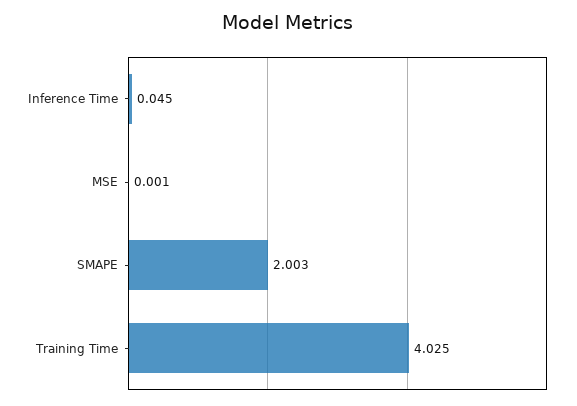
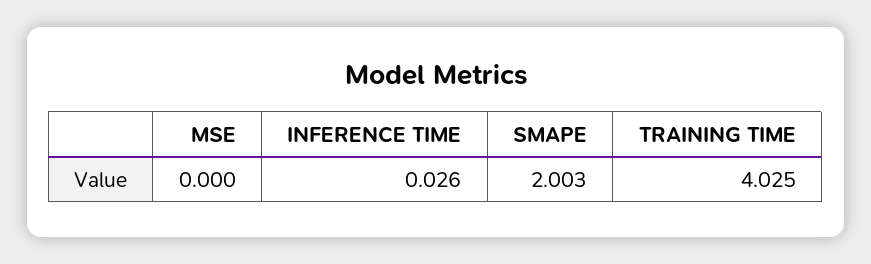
Inference Time: 0.045 -> 0.026
MSE: 0.001 -> 0

